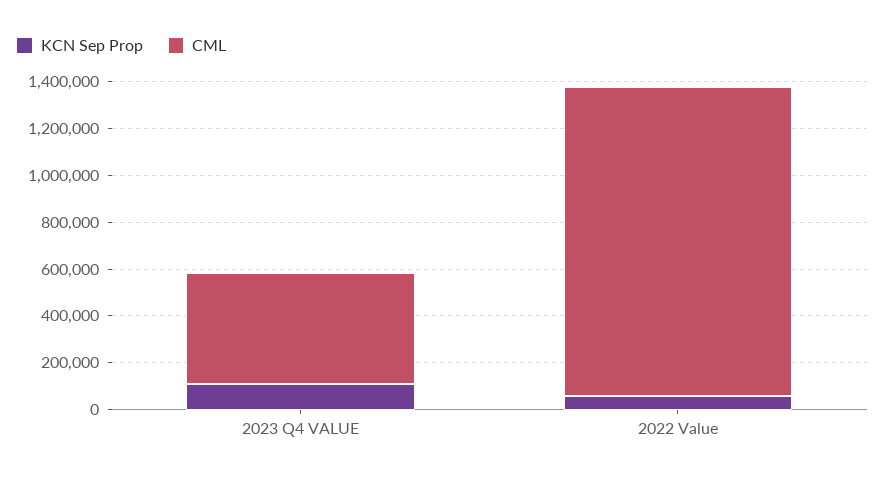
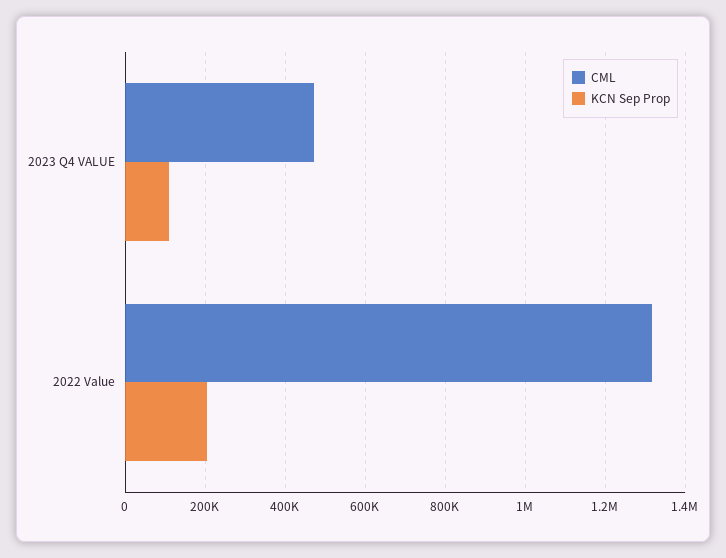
KCN Sep Prop, 2022 Value: 50000 -> 200000

